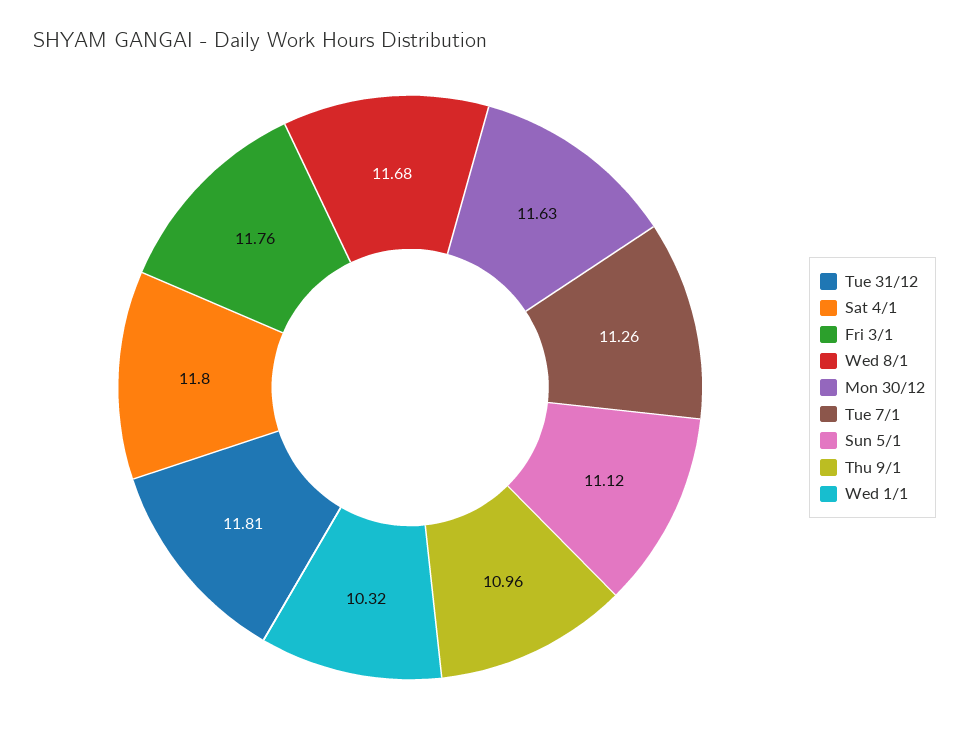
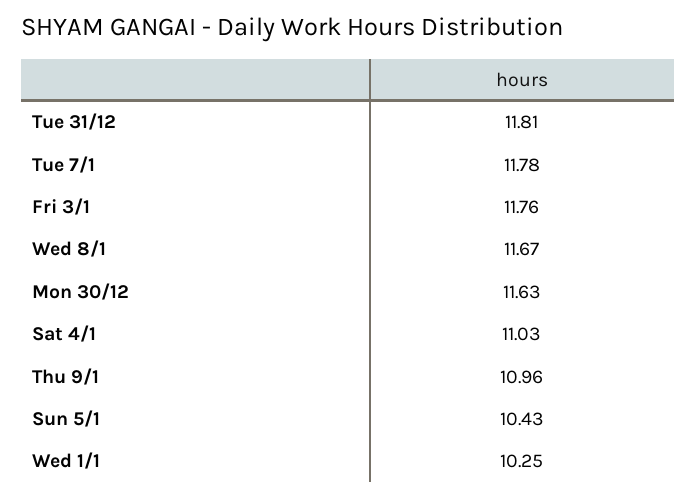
Sat 4/1: 11.8 -> 11.03
Wed 8/1: 11.68 -> 11.67
Tue 7/1: 11.26 -> 11.78
Sun 5/1: 11.12 -> 10.43
Wed 1/1: 10.32 -> 10.25

